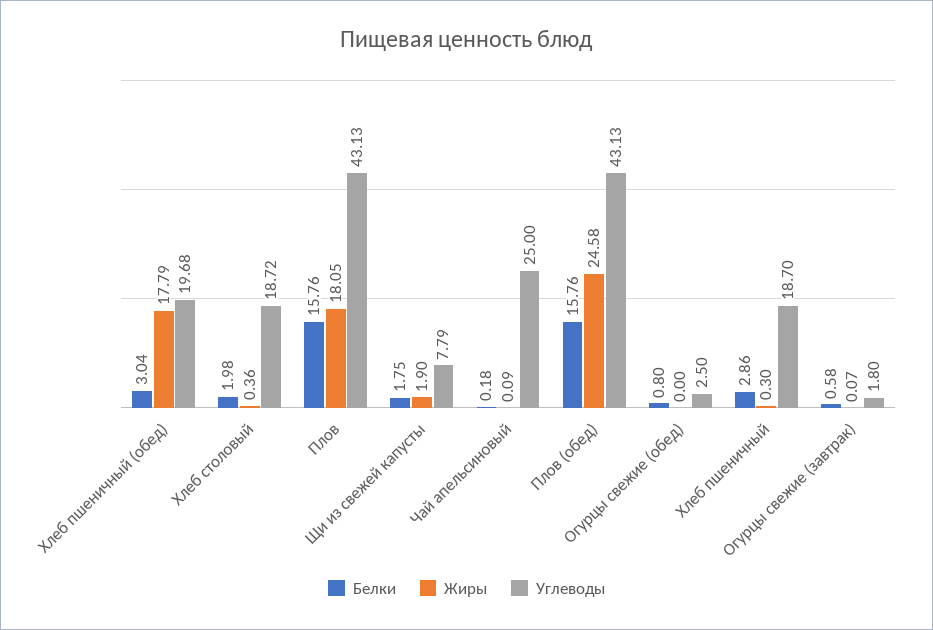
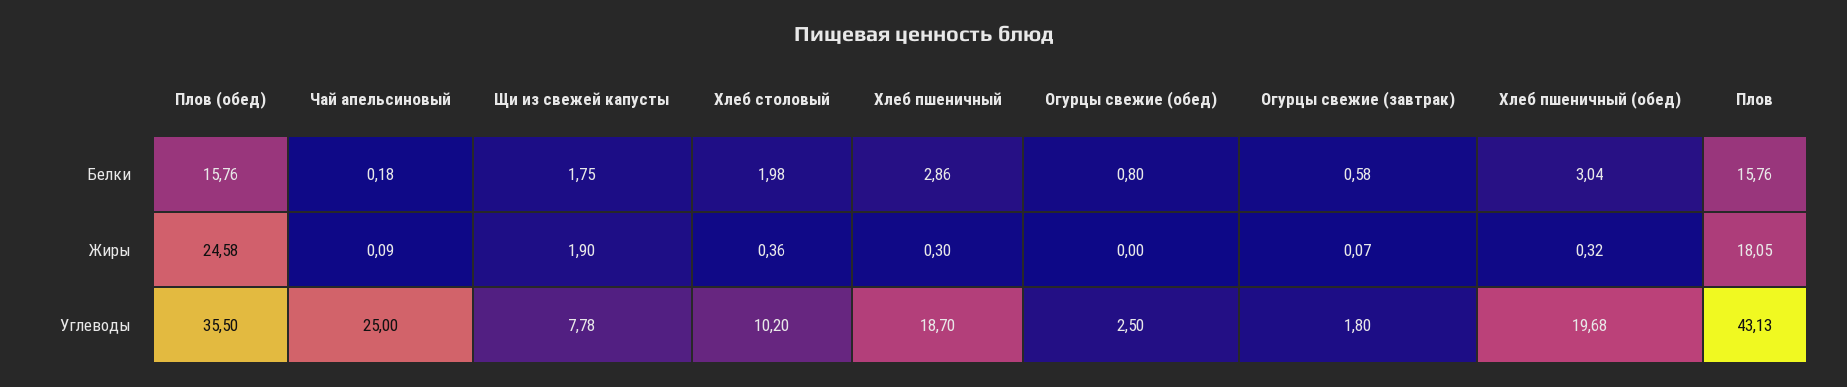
Жиры, Хлеб пшеничный (обед): 17.79 -> 0.32
Углеводы, Хлеб столовый: 18.72 -> 10.2
Углеводы, Щи из свежей капусты: 7.79 -> 7.78
Углеводы, Плов (обед): 43.13 -> 35.5

